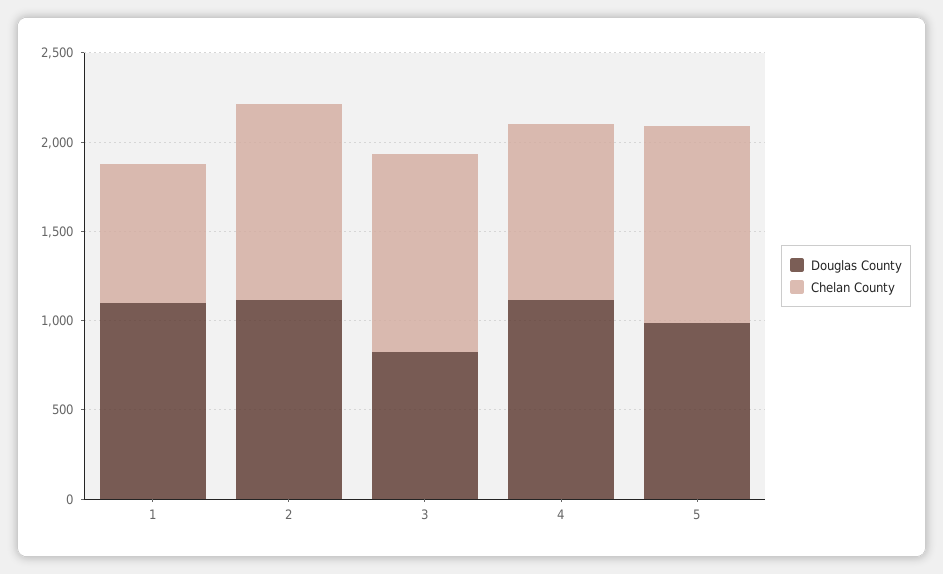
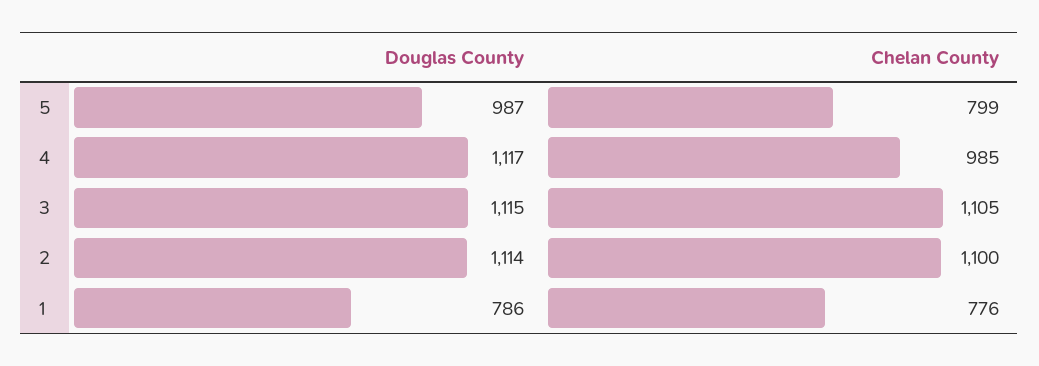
Douglas County, 1: 1100 -> 786
Douglas County, 3: 800 -> 1115
Chelan County, 5: 1100 -> 799

